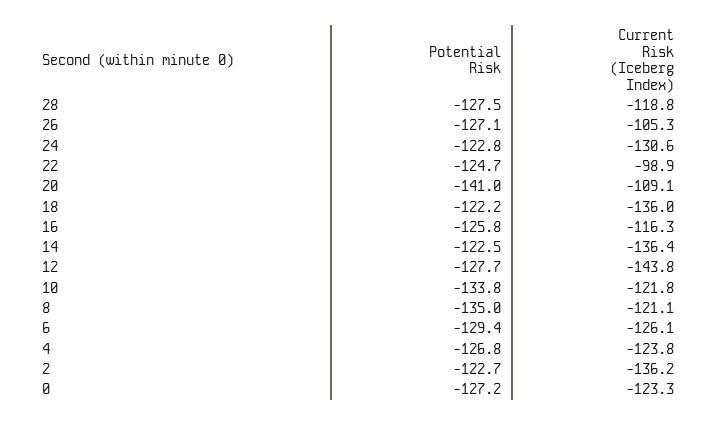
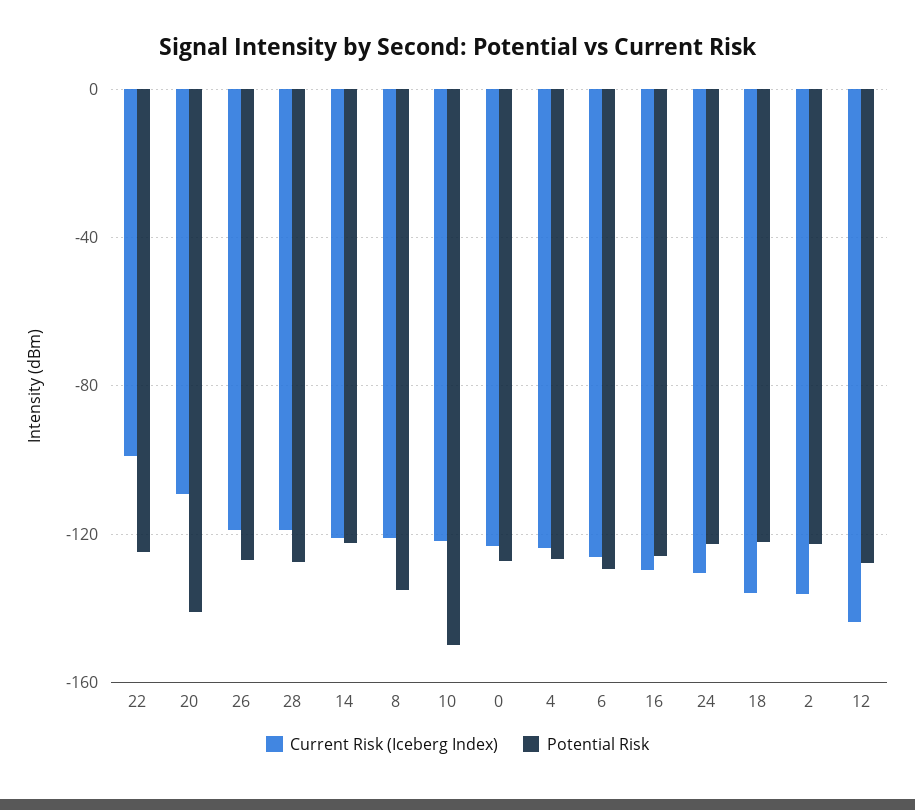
Current Risk (Iceberg Index), 26: -105.3 -> -120
Current Risk (Iceberg Index), 16: -116.3 -> -130
Current Risk (Iceberg Index), 14: -136.4 -> -120
Potential Risk, 10: -133.8 -> -150

